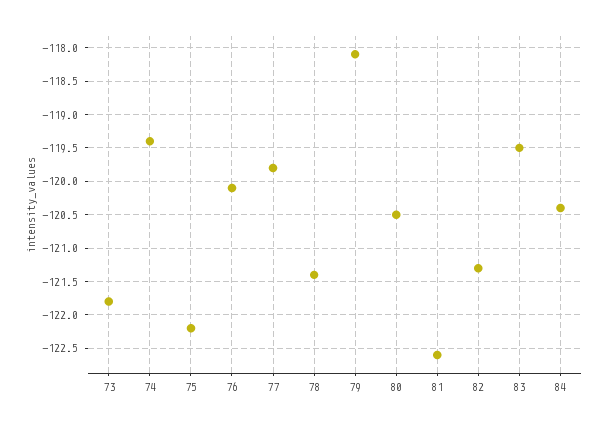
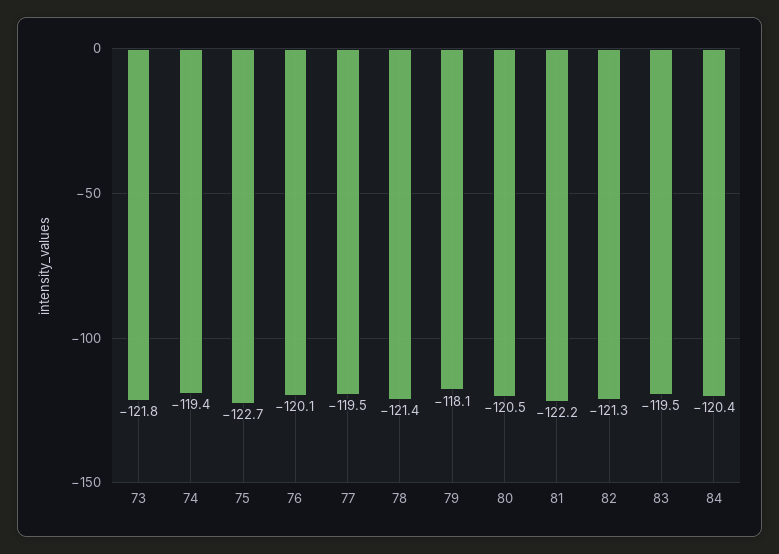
75: -122.2 -> -122.7
77: -119.8 -> -119.5
81: -122.6 -> -122.2

